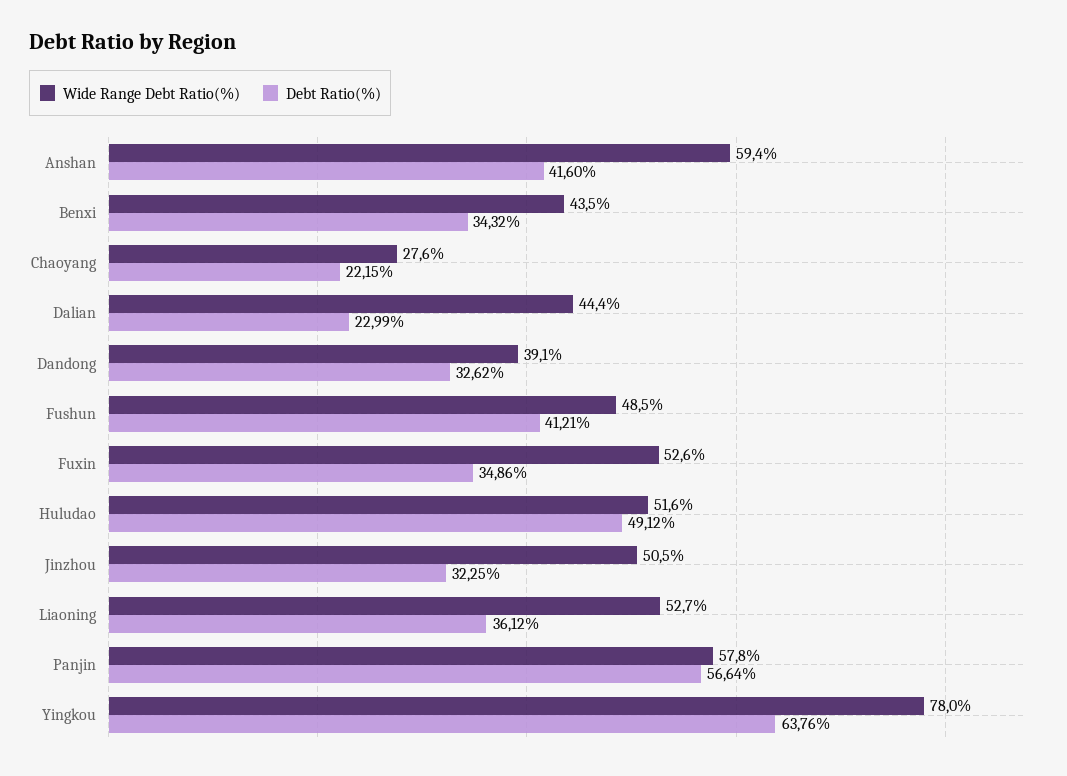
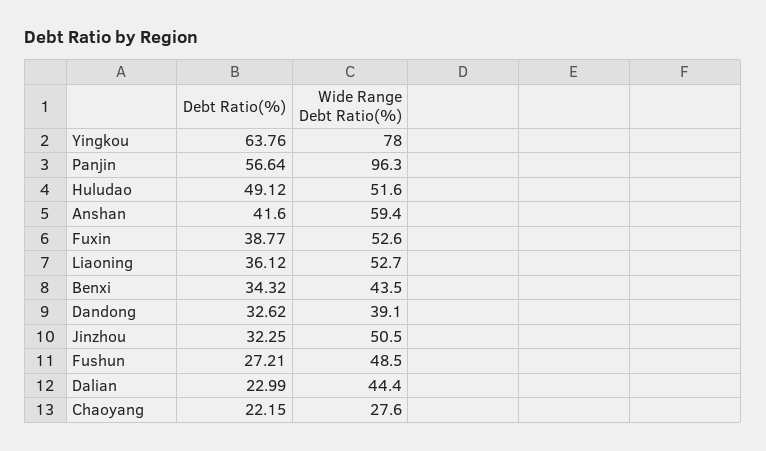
Debt Ratio(%), Fushun: 41.21 -> 27.21
Debt Ratio(%), Fuxin: 34.86 -> 38.77
Wide Range Debt Ratio(%), Panjin: 57.8 -> 96.3

